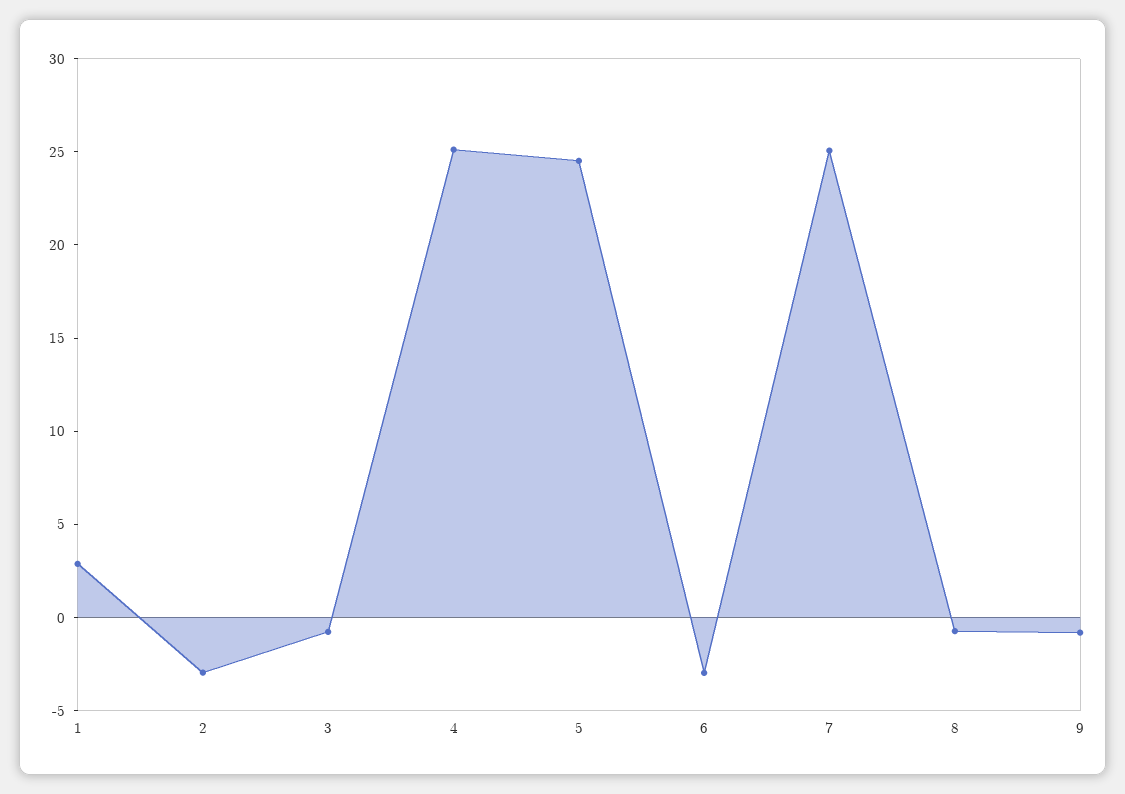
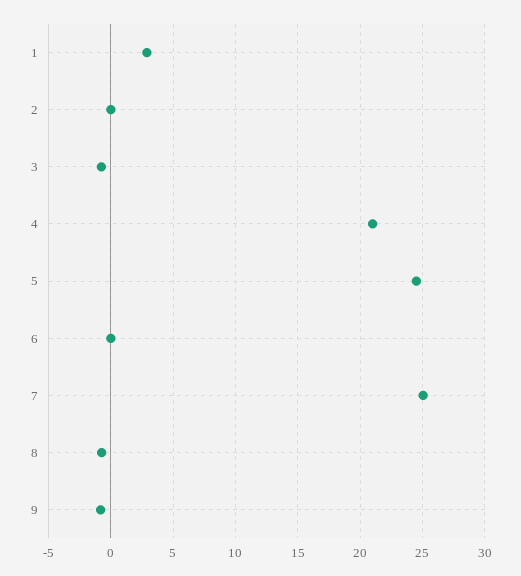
2: -3 -> 0
4: 25 -> 21
6: -3 -> 0

